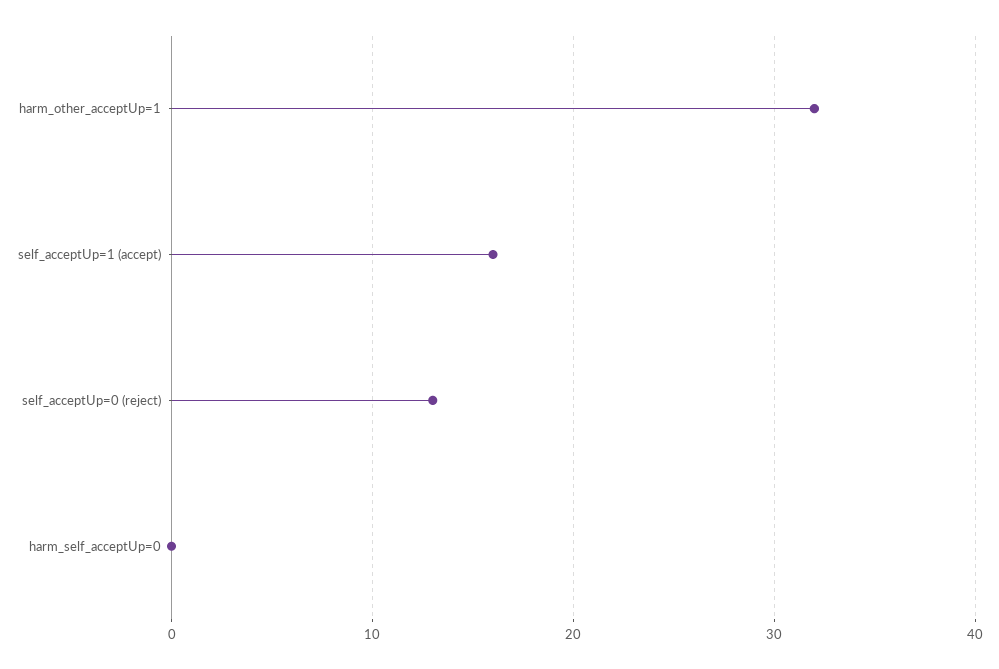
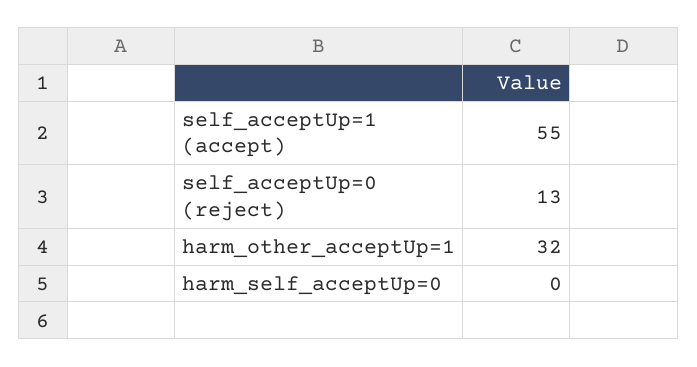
self_acceptUp=1 (accept): 16 -> 55

